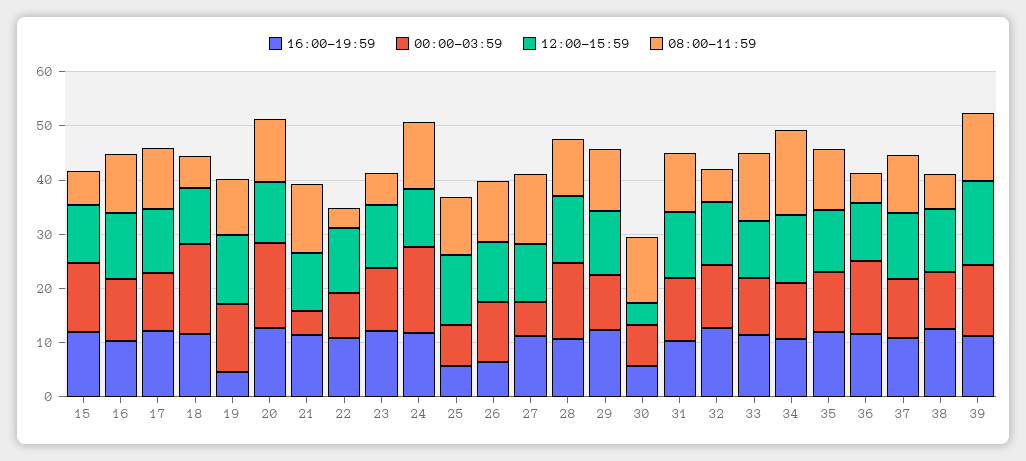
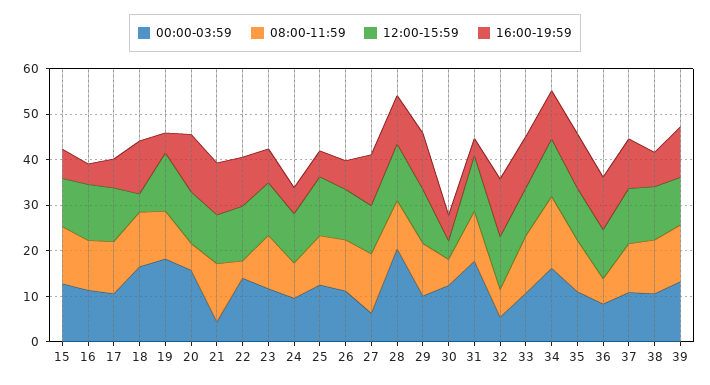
16:00-19:59, 15: 12 -> 6
08:00-11:59, 15: 6 -> 12
16:00-19:59, 16: 10 -> 4
16:00-19:59, 17: 12 -> 6
12:00-15:59, 18: 10 -> 4
08:00-11:59, 18: 6 -> 12
00:00-03:59, 19: 12 -> 18
08:00-11:59, 20: 12 -> 6
00:00-03:59, 22: 8 -> 14
16:00-19:59, 23: 12 -> 8
08:00-11:59, 23: 6 -> 12
16:00-19:59, 24: 12 -> 6
00:00-03:59, 24: 16 -> 10
08:00-11:59, 24: 12 -> 8
00:00-03:59, 25: 8 -> 12
00:00-03:59, 28: 14 -> 20
00:00-03:59, 30: 8 -> 12
08:00-11:59, 30: 12 -> 6
16:00-19:59, 31: 10 -> 4
00:00-03:59, 31: 12 -> 18
00:00-03:59, 32: 12 -> 6
00:00-03:59, 34: 10 -> 16
00:00-03:59, 36: 14 -> 8
16:00-19:59, 38: 12 -> 8
08:00-11:59, 38: 6 -> 12
12:00-15:59, 39: 16 -> 10

